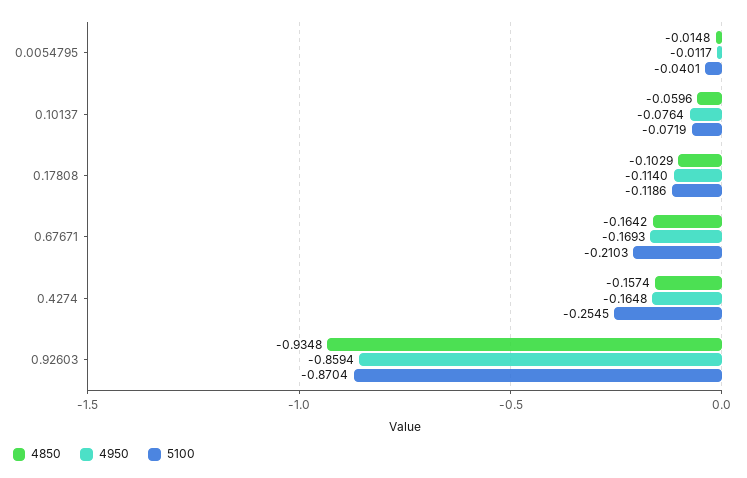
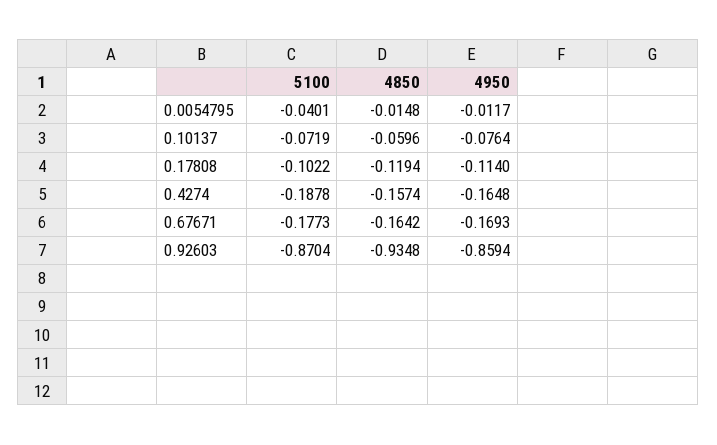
4850, 0.17808: -0.1029 -> -0.1194
5100, 0.17808: -0.1186 -> -0.1022
5100, 0.67671: -0.2103 -> -0.1773
5100, 0.4274: -0.2545 -> -0.1878

